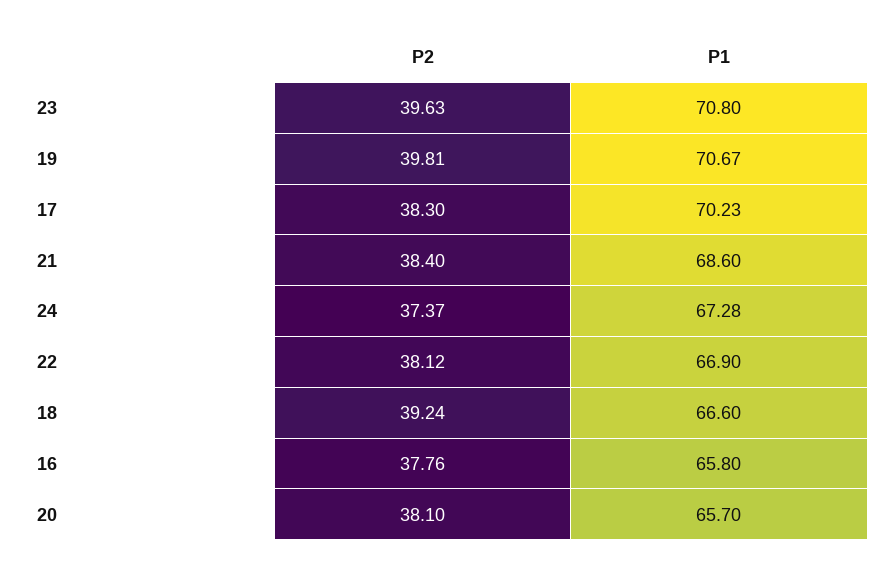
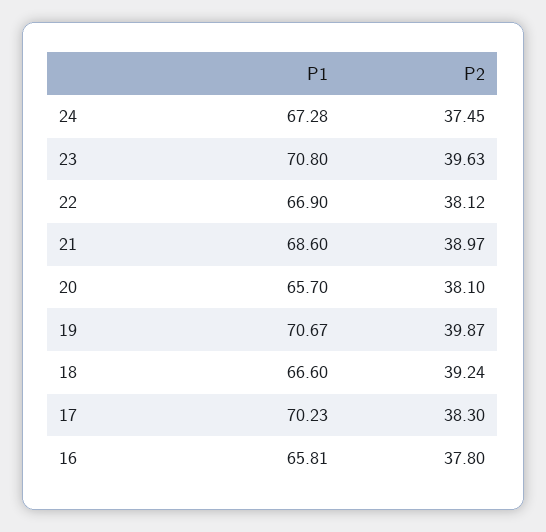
P2, 19: 39.81 -> 39.87
P2, 21: 38.4 -> 38.97
P2, 24: 37.37 -> 37.45
P2, 16: 37.76 -> 37.8
P1, 16: 65.8 -> 65.81

